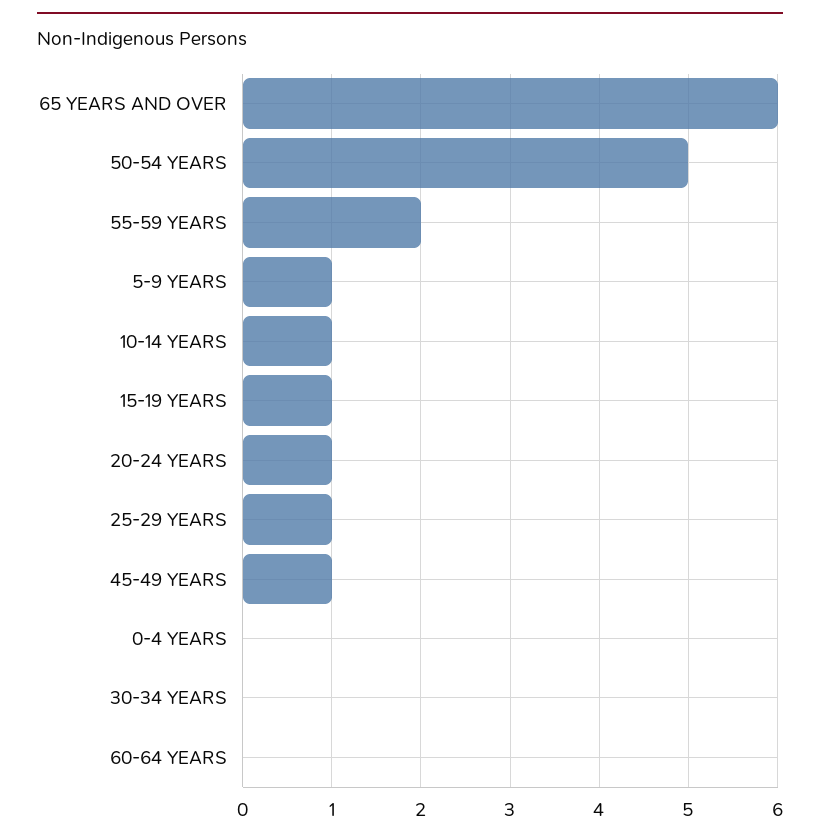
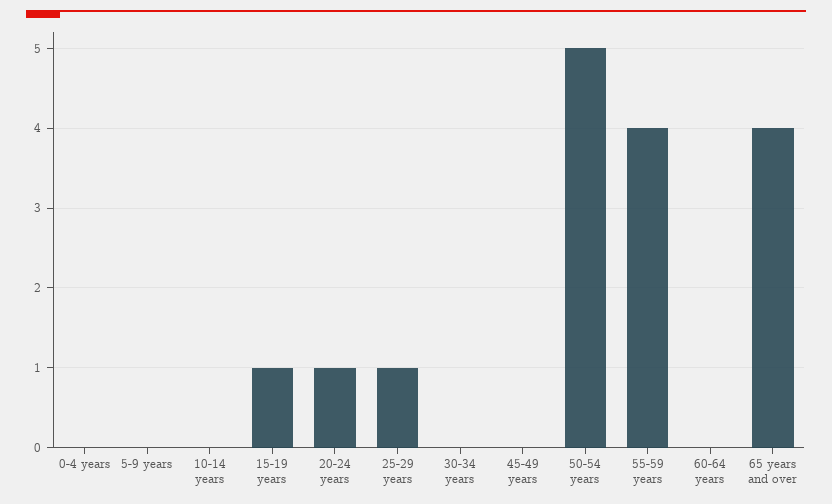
65 YEARS AND OVER: 6 -> 4
55-59 YEARS: 2 -> 4
5-9 YEARS: 1 -> 0
10-14 YEARS: 1 -> 0
45-49 YEARS: 1 -> 0

